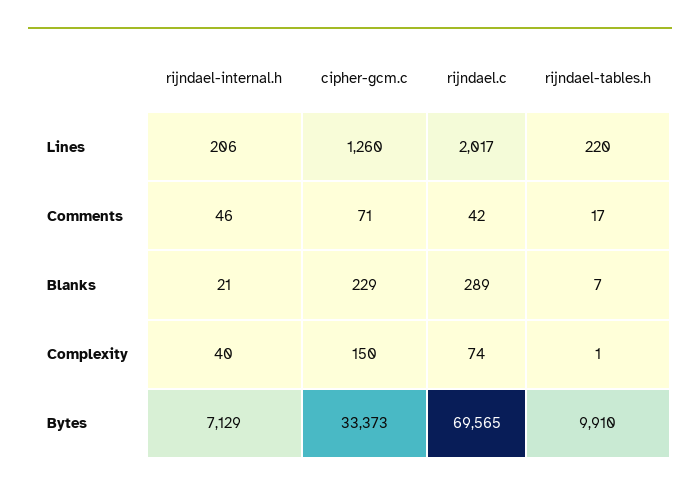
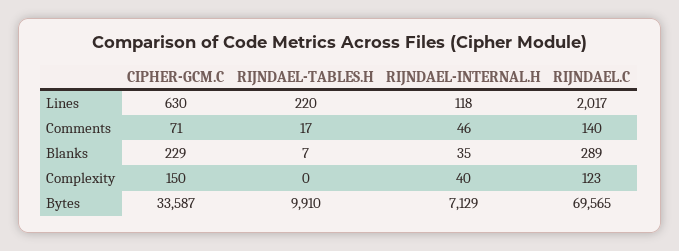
rijndael-internal.h, Lines: 206 -> 118
cipher-gcm.c, Lines: 1260 -> 630
rijndael.c, Comments: 42 -> 140
rijndael-internal.h, Blanks: 21 -> 35
rijndael.c, Complexity: 74 -> 123
rijndael-tables.h, Complexity: 1 -> 0
cipher-gcm.c, Bytes: 33373 -> 33587

